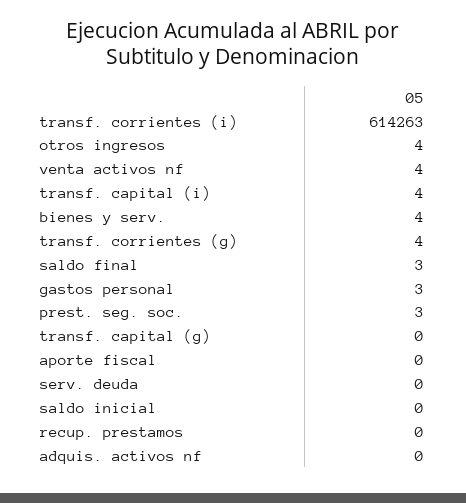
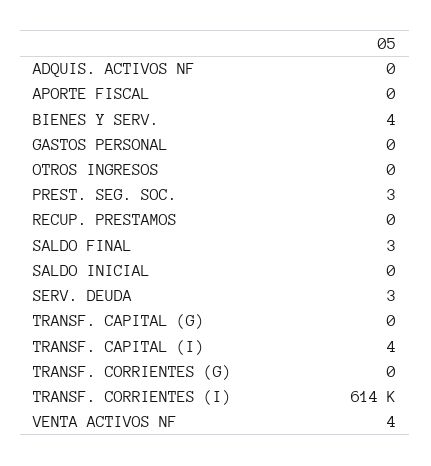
otros ingresos: 4 -> 0
transf. corrientes (g): 4 -> 0
gastos personal: 3 -> 0
serv. deuda: 0 -> 3

